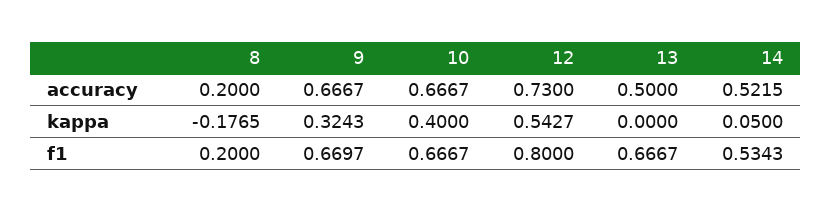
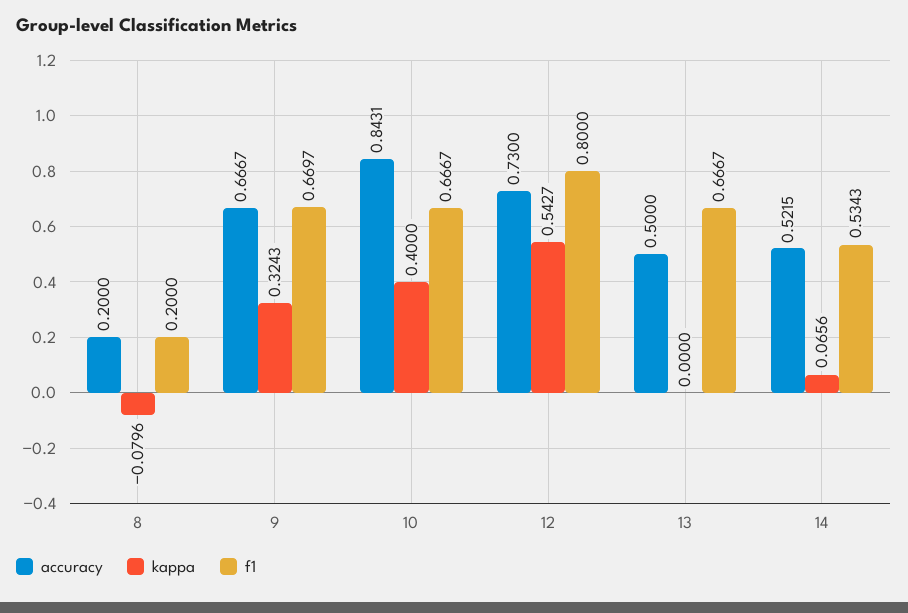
accuracy, 10: 0.6667 -> 0.8431
kappa, 8: -0.1765 -> -0.0796
kappa, 14: 0.05 -> 0.0656

